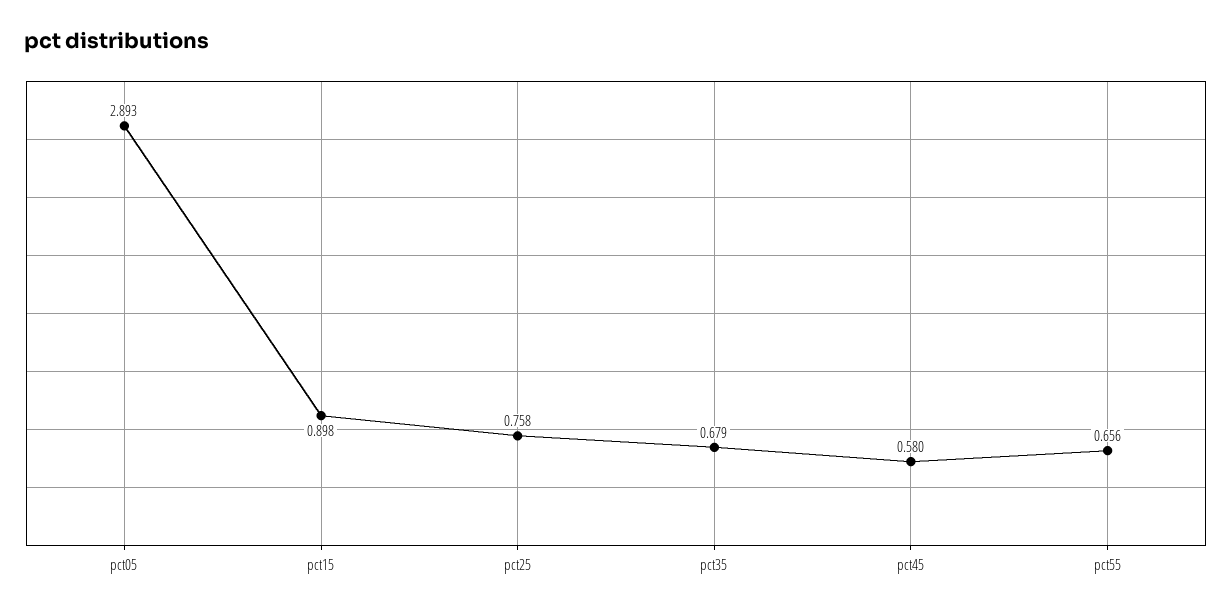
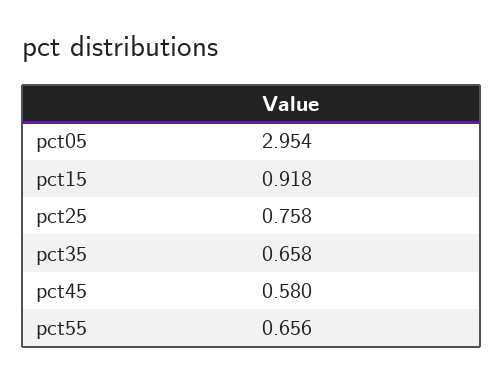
pct05: 2.893 -> 2.954
pct15: 0.898 -> 0.918
pct35: 0.679 -> 0.658

